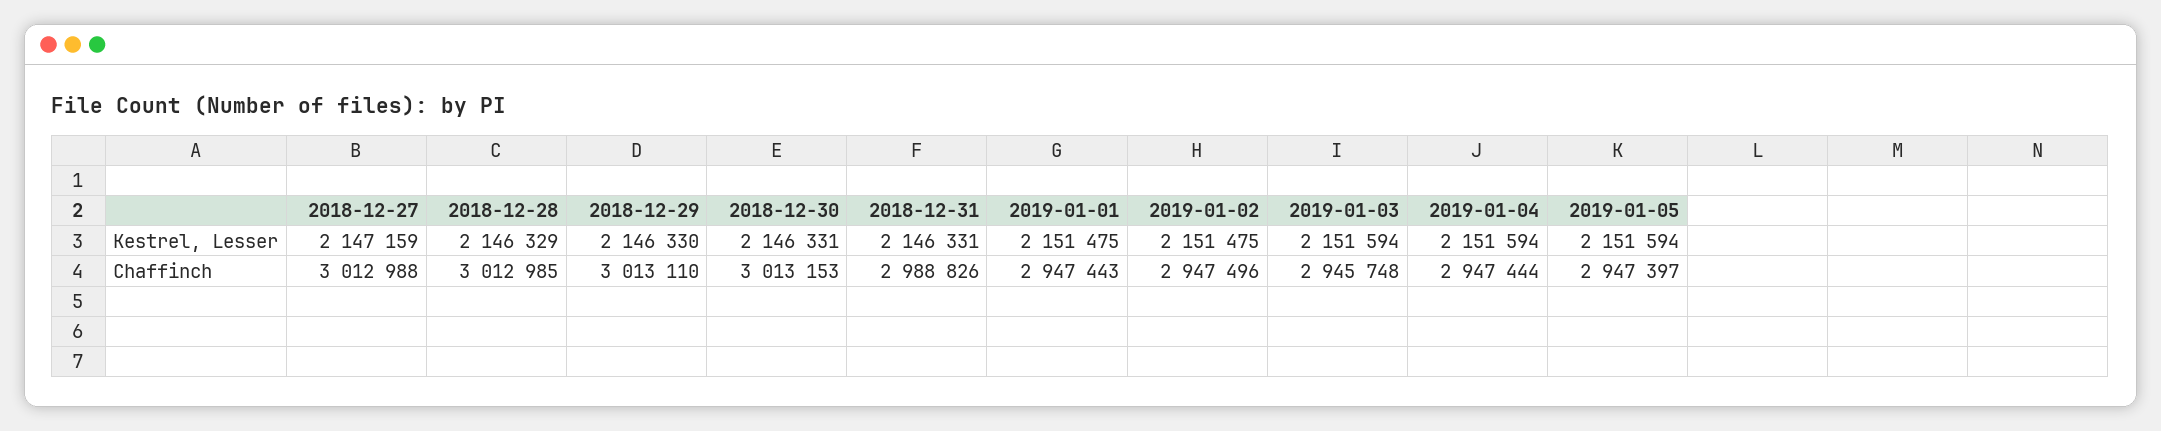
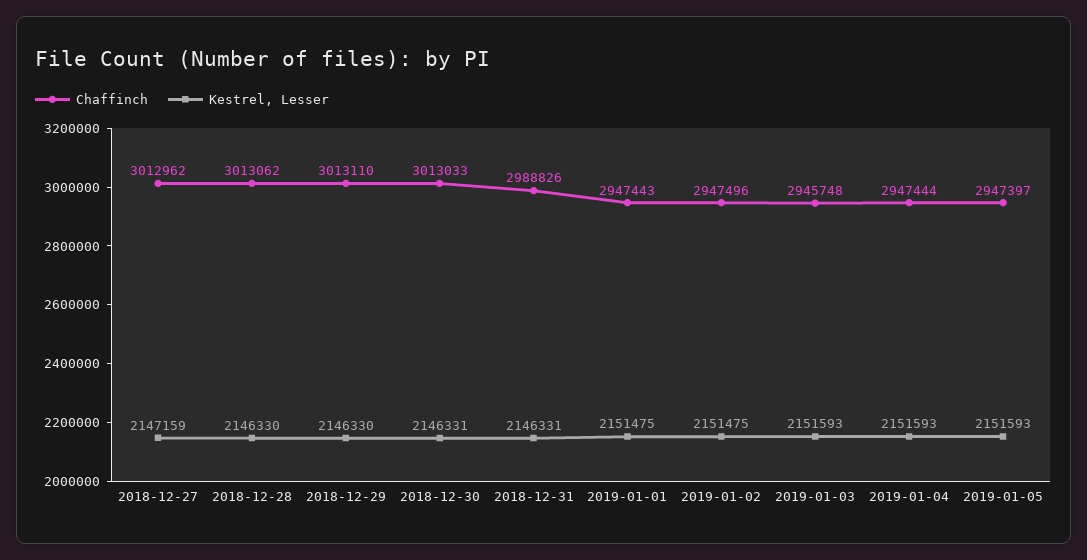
Kestrel, Lesser, 2018-12-28: 2146329 -> 2146330
Kestrel, Lesser, 2019-01-03: 2151594 -> 2151593
Kestrel, Lesser, 2019-01-04: 2151594 -> 2151593
Kestrel, Lesser, 2019-01-05: 2151594 -> 2151593
Chaffinch, 2018-12-27: 3012988 -> 3012962
Chaffinch, 2018-12-28: 3012985 -> 3013062
Chaffinch, 2018-12-30: 3013153 -> 3013033

